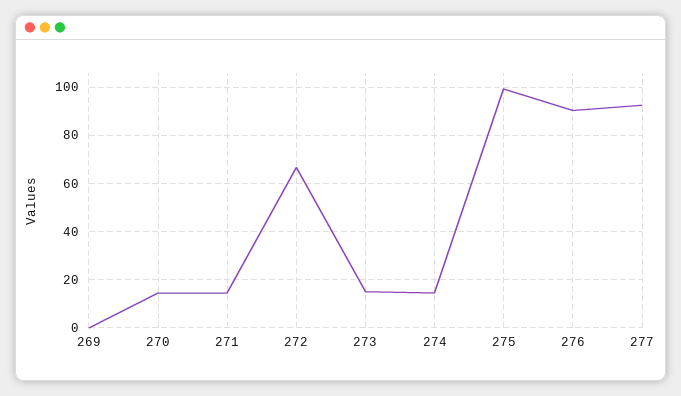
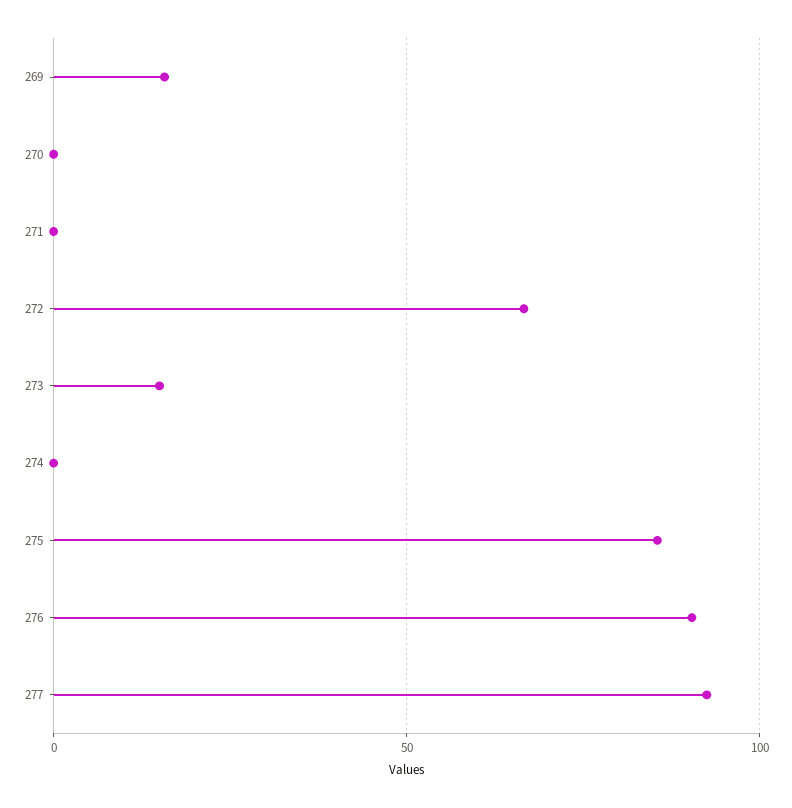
269: 0 -> 15
270: 15 -> 0
271: 15 -> 0
274: 15 -> 0
275: 100 -> 85

